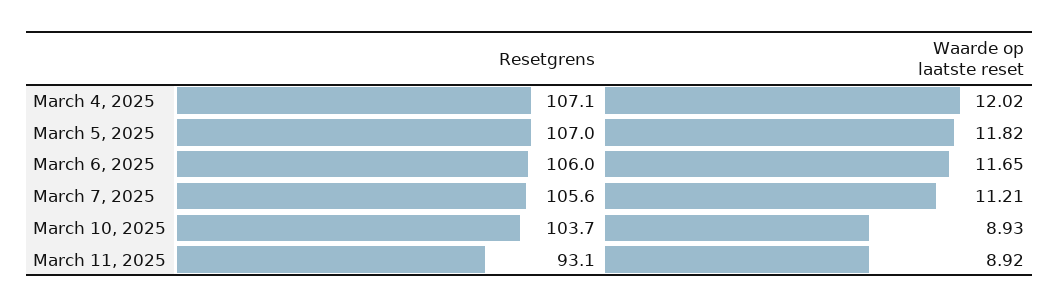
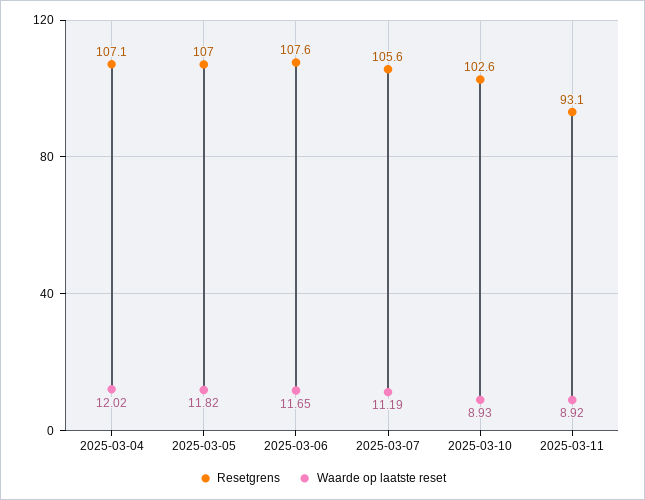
Resetgrens, March 6, 2025: 106 -> 107.6
Waarde op laatste reset, March 7, 2025: 11.21 -> 11.19
Resetgrens, March 10, 2025: 103.7 -> 102.6

